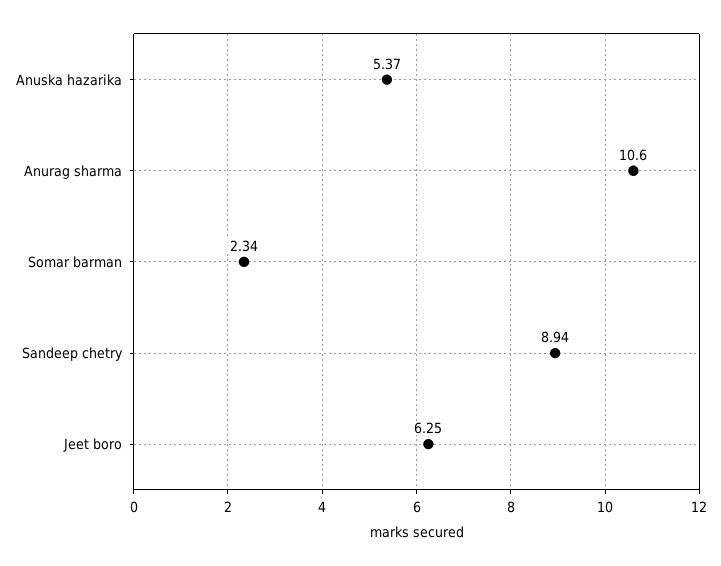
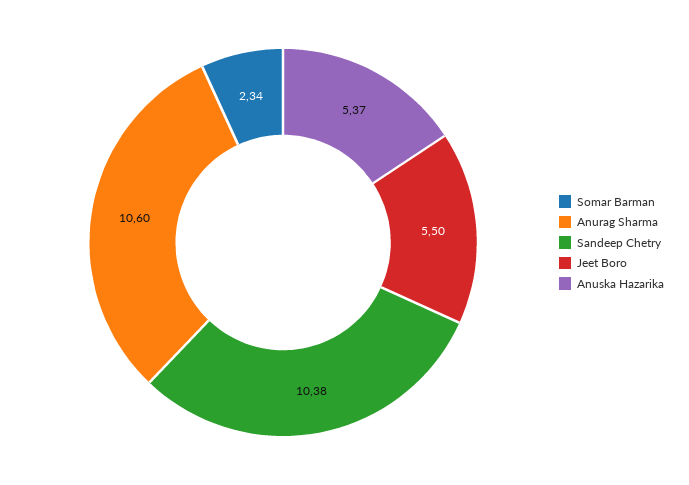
Sandeep chetry: 8.94 -> 10.38
Jeet boro: 6.25 -> 5.5

